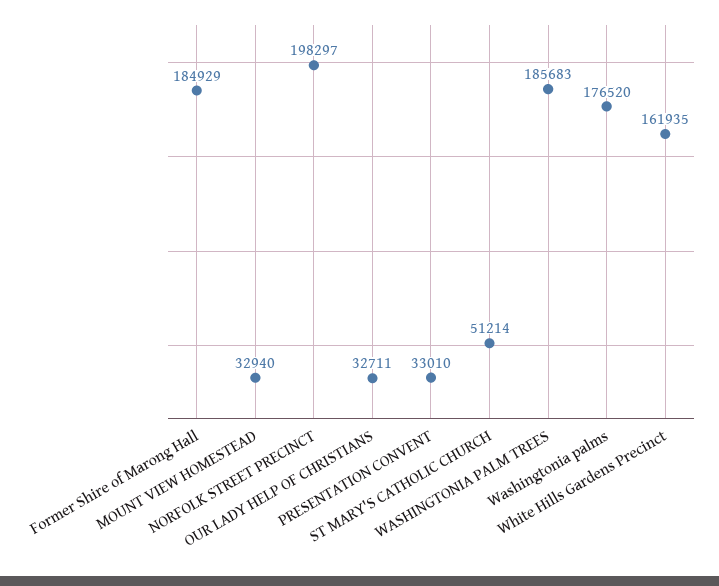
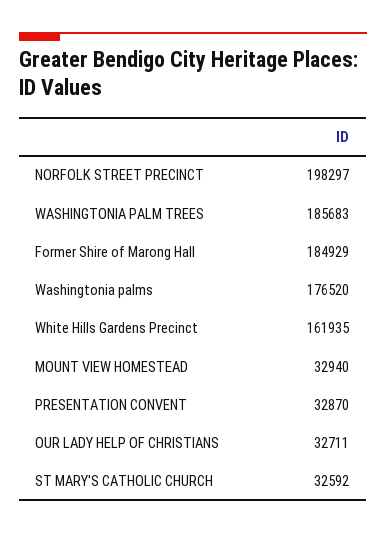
PRESENTATION CONVENT: 33010 -> 32870
ST MARY'S CATHOLIC CHURCH: 51214 -> 32592

